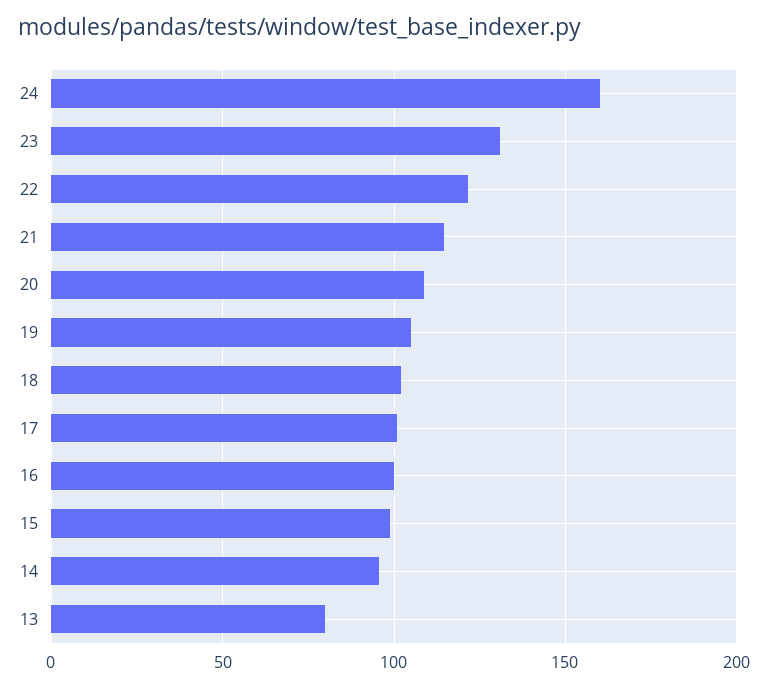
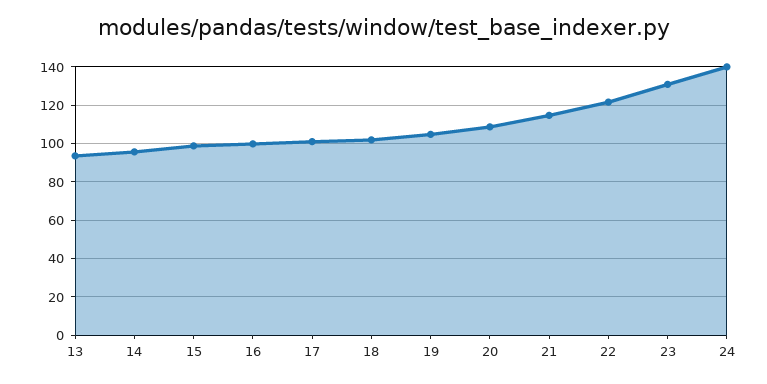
24: 160 -> 140
13: 80 -> 95

